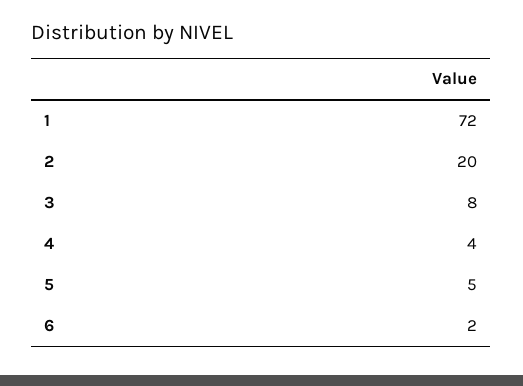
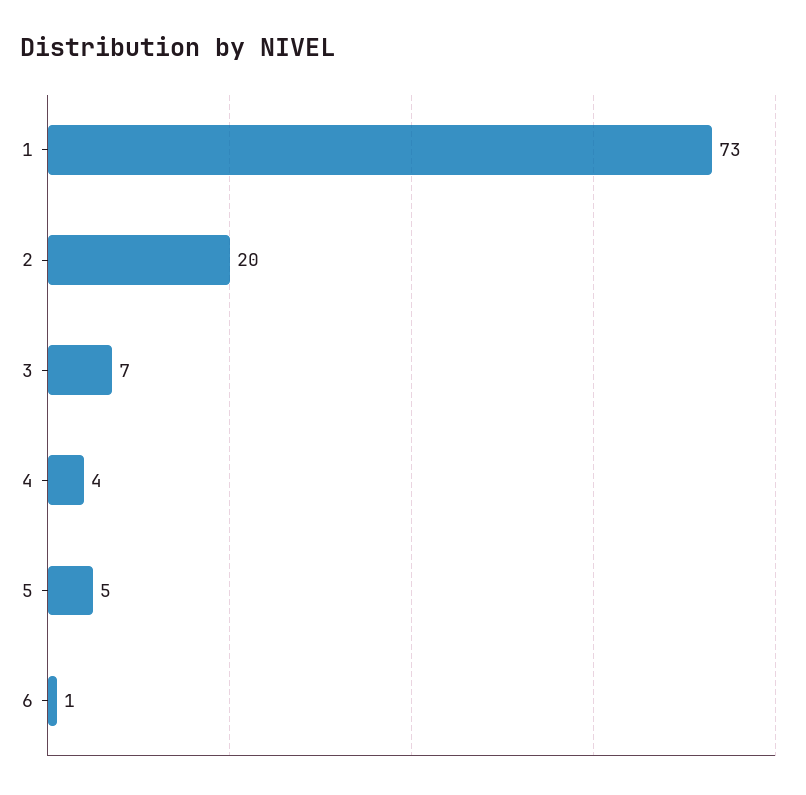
1: 72 -> 73
3: 8 -> 7
6: 2 -> 1

